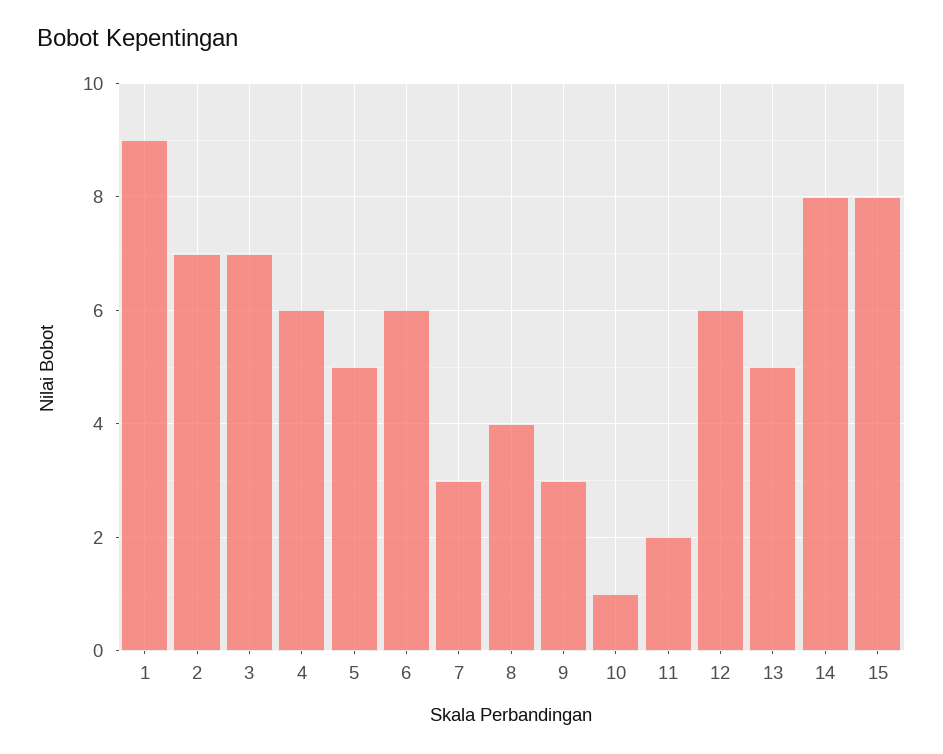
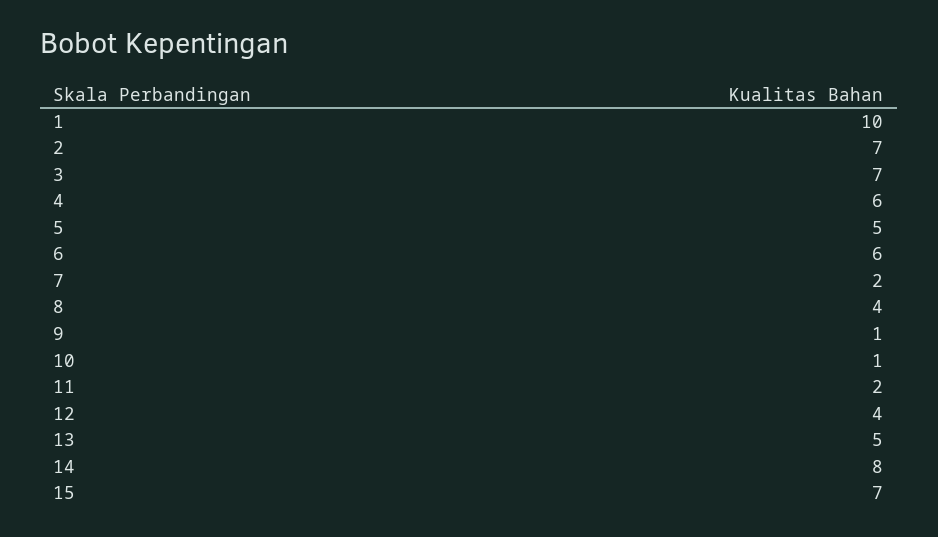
1: 9 -> 10
7: 3 -> 2
9: 3 -> 1
12: 6 -> 4
15: 8 -> 7

